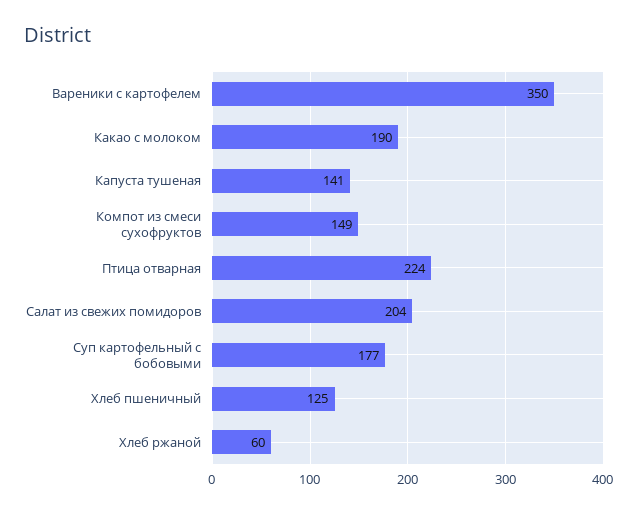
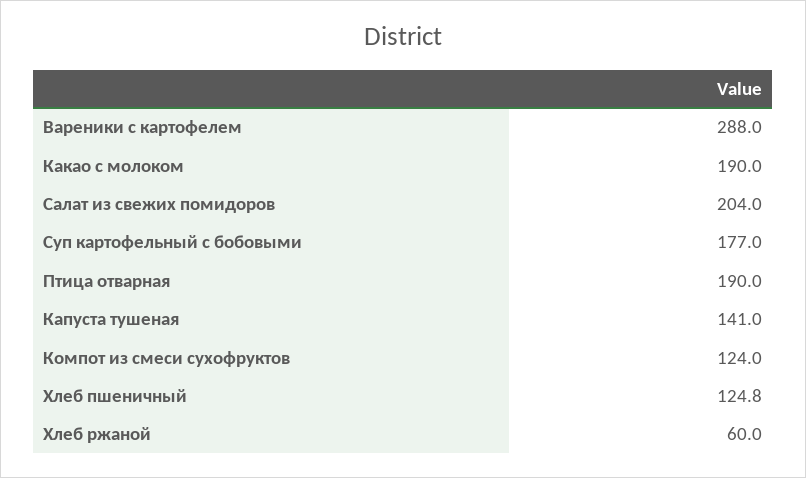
Вареники с картофелем: 350 -> 288
Компот из смеси сухофруктов: 149 -> 124
Птица отварная: 224 -> 190

